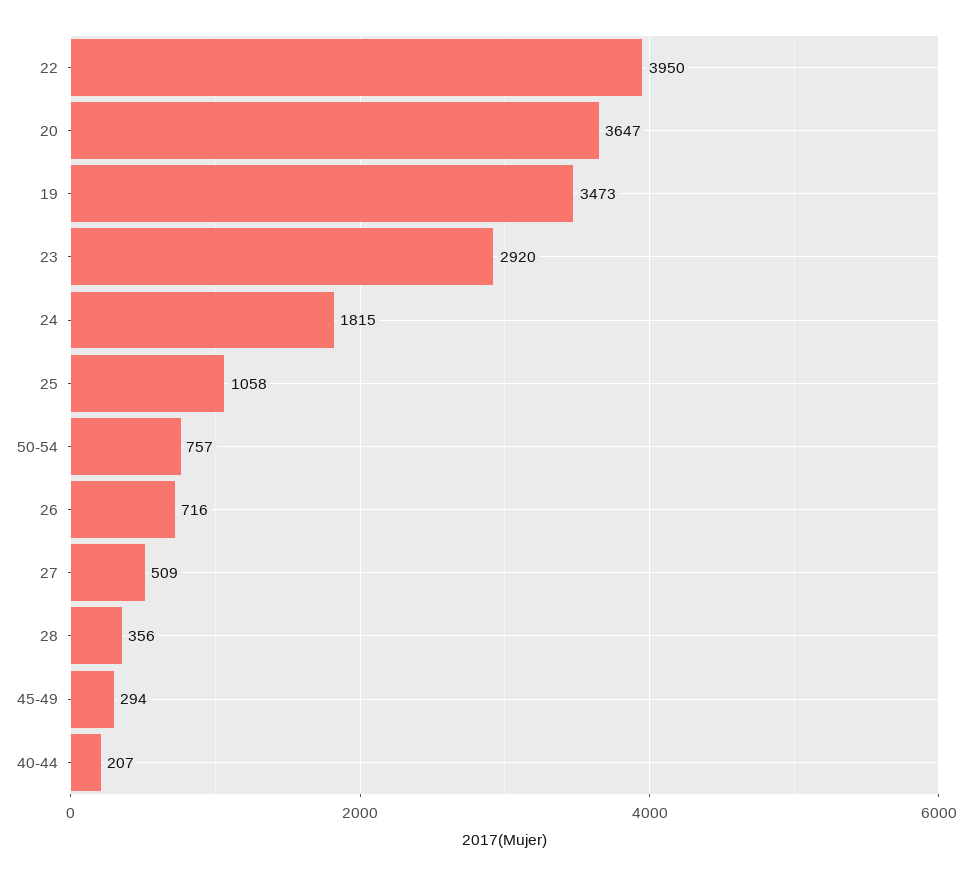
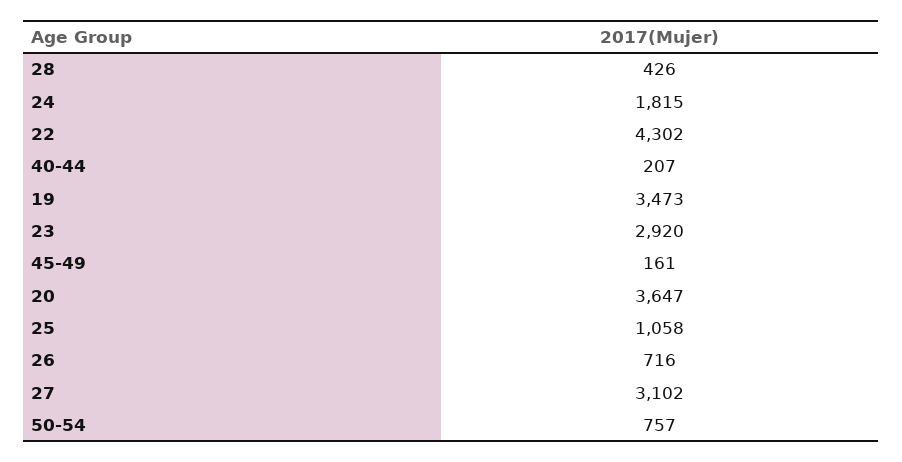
22: 3950 -> 4302
27: 509 -> 3102
28: 356 -> 426
45-49: 294 -> 161

